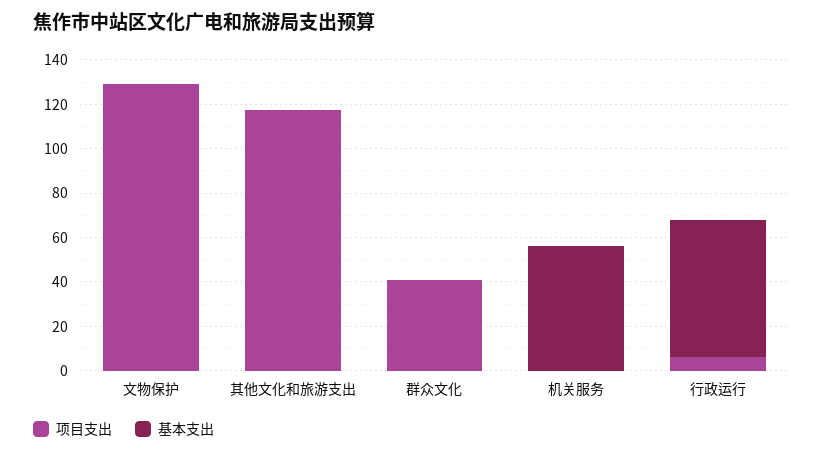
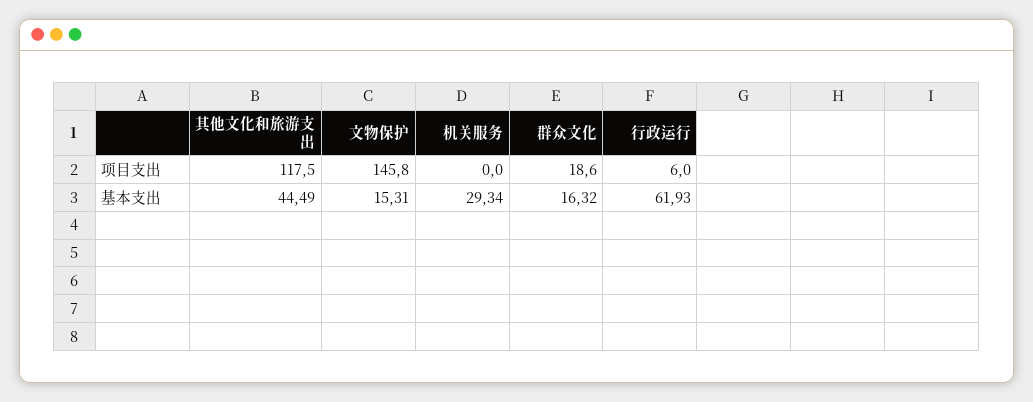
项目支出, 文物保护: 130 -> 145.8
基本支出, 文物保护: 0 -> 15.31
基本支出, 其他文化和旅游支出: 0 -> 44.49
项目支出, 群众文化: 40 -> 18.6
基本支出, 群众文化: 0 -> 16.32
基本支出, 机关服务: 55 -> 29.34

